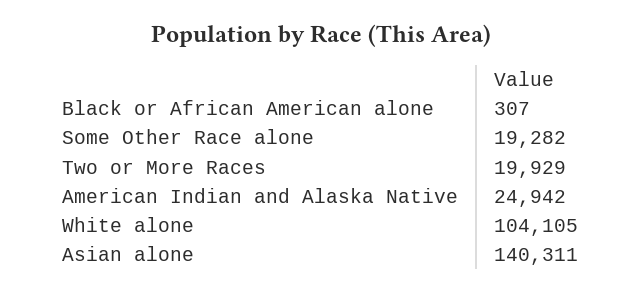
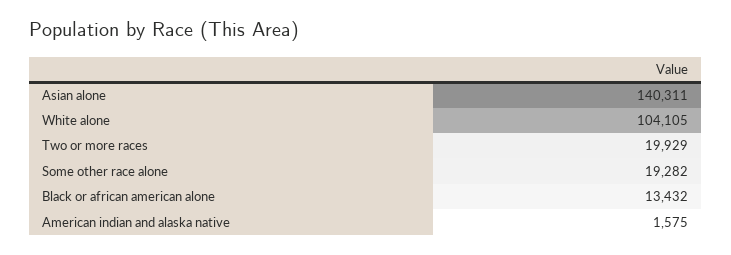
Black or African American alone: 307 -> 13432
American Indian and Alaska Native: 24942 -> 1575

